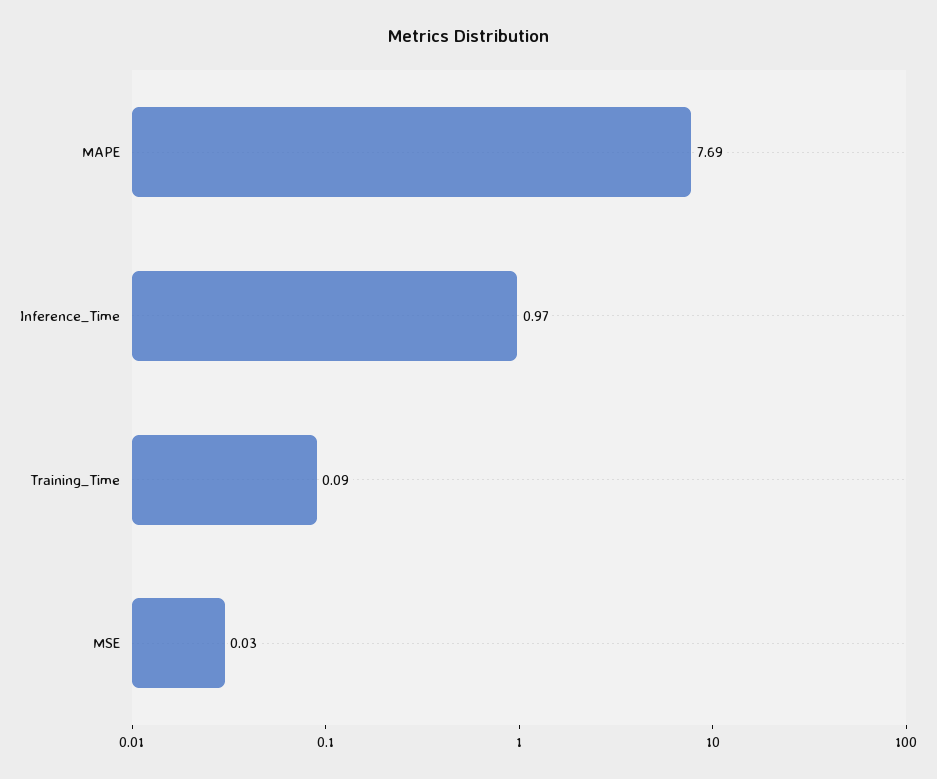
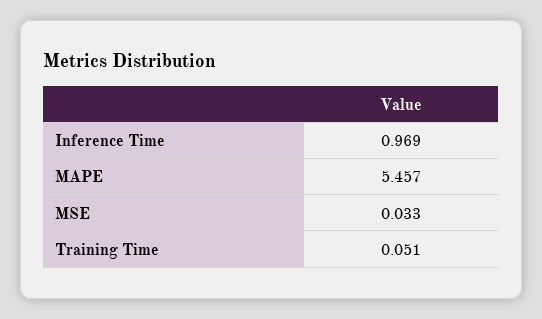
MAPE: 7.69 -> 5.457
Training_Time: 0.09 -> 0.051

